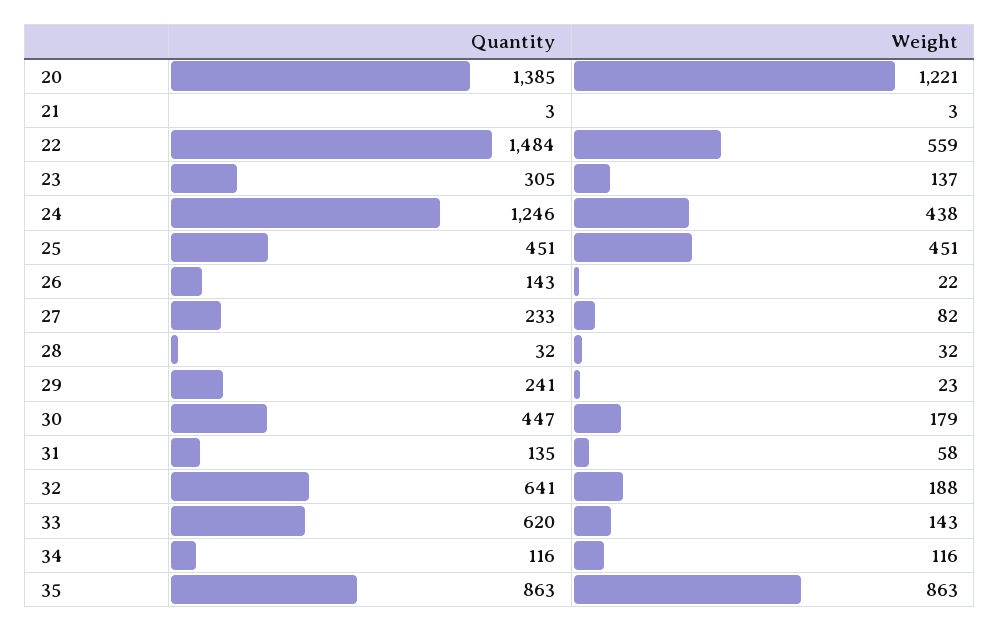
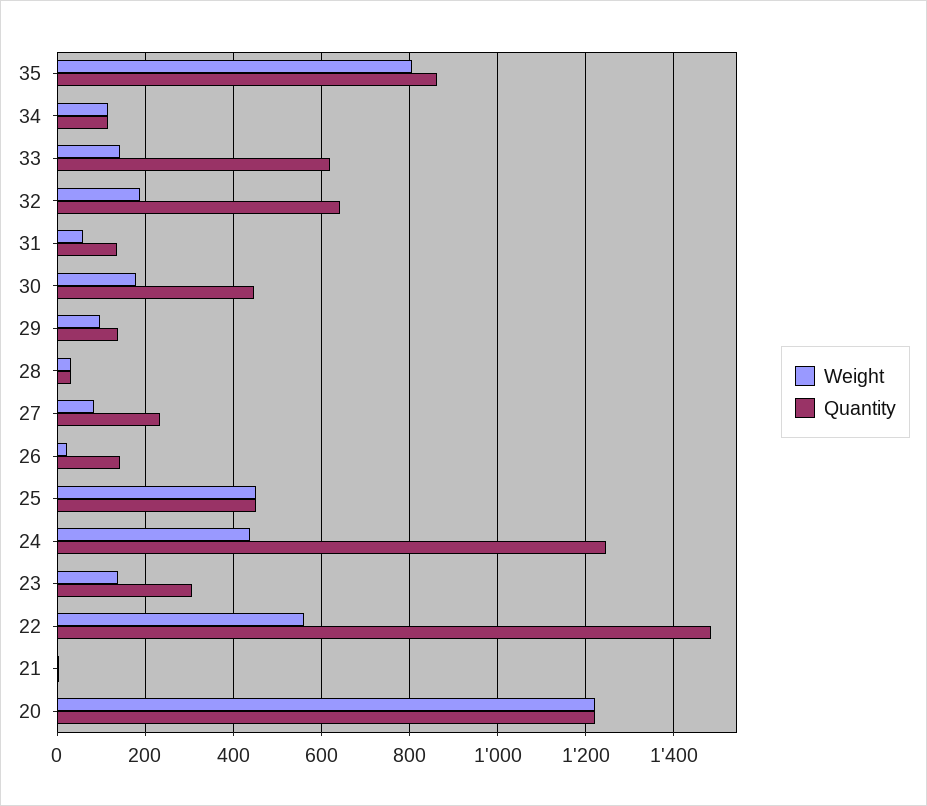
Quantity, 20: 1385 -> 1220
Quantity, 29: 241 -> 140
Weight, 29: 23 -> 100
Weight, 35: 863 -> 800

